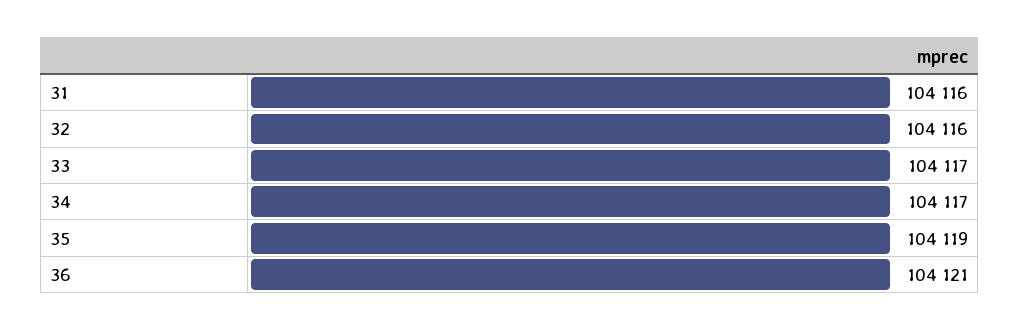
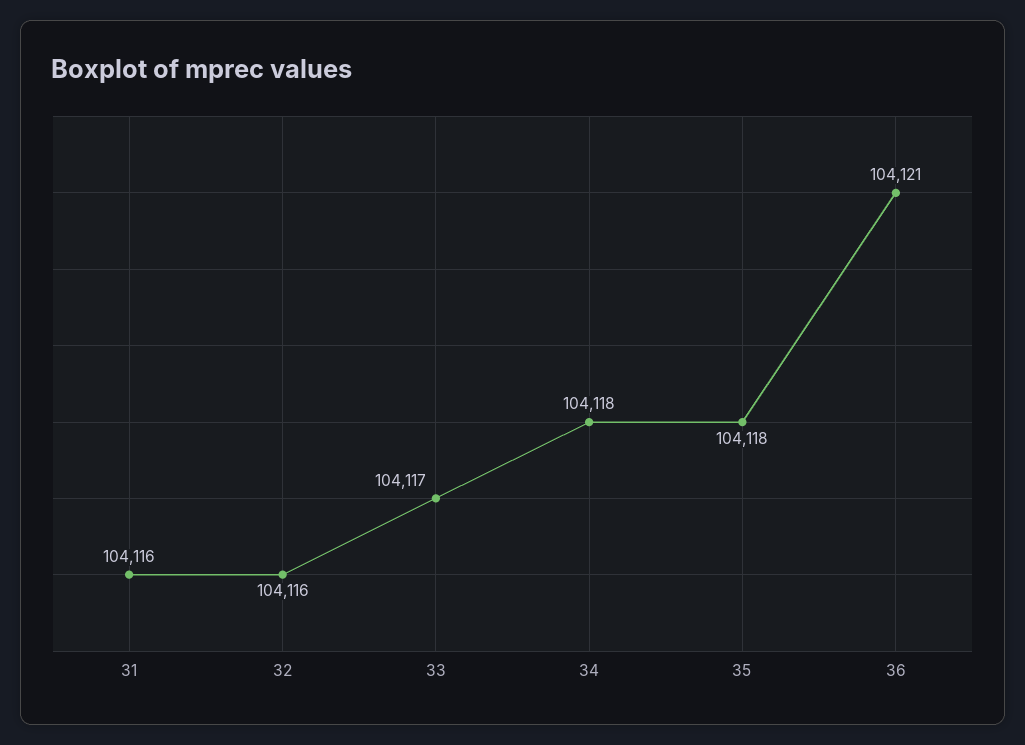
34: 104117 -> 104118
35: 104119 -> 104118

